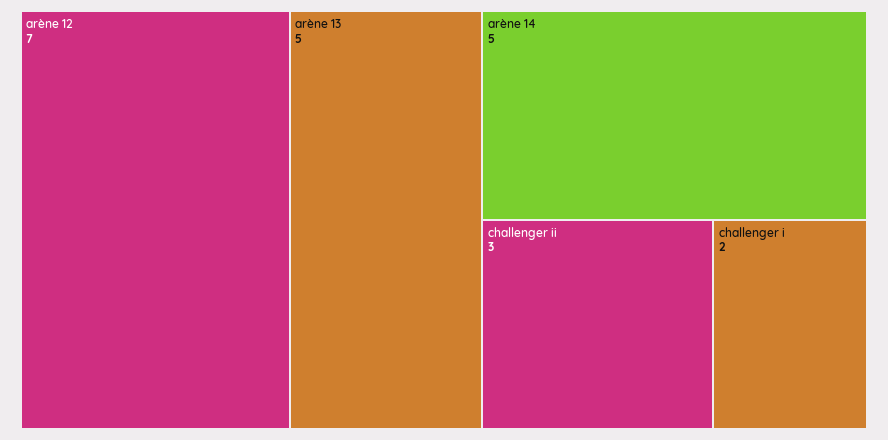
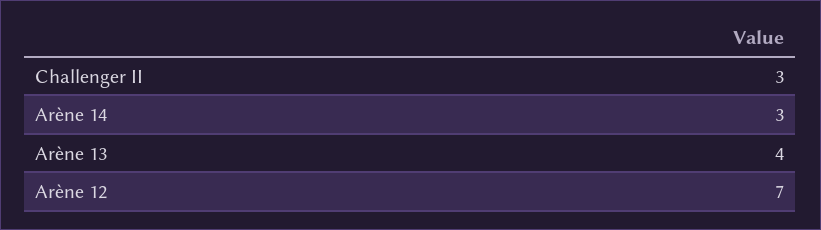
arène 13: 5 -> 4
arène 14: 5 -> 3
challenger i: 2 -> none

